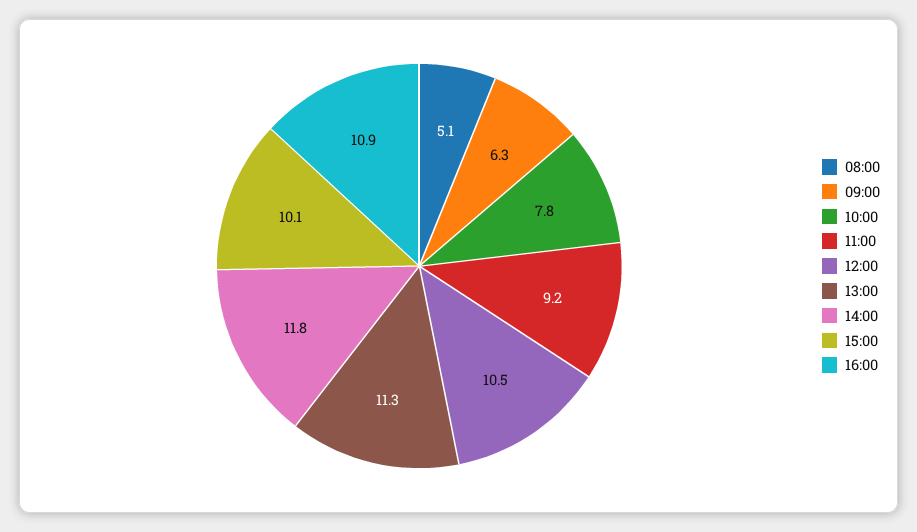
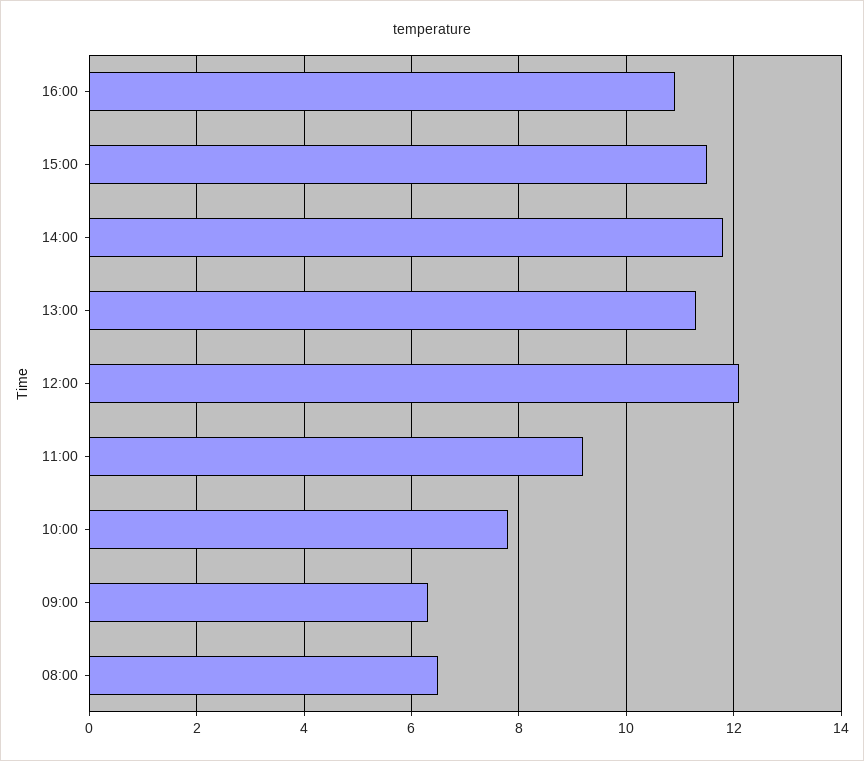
08:00: 5.1 -> 6.5
12:00: 10.5 -> 12
15:00: 10.1 -> 11.5

